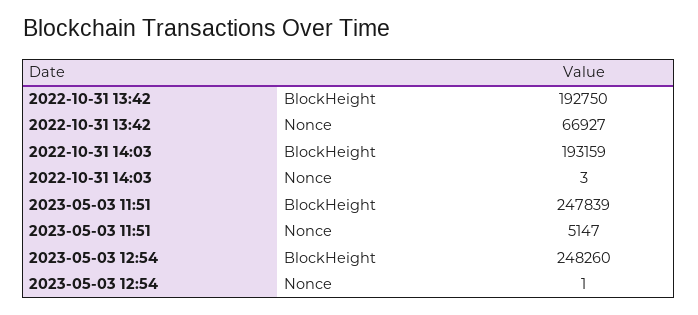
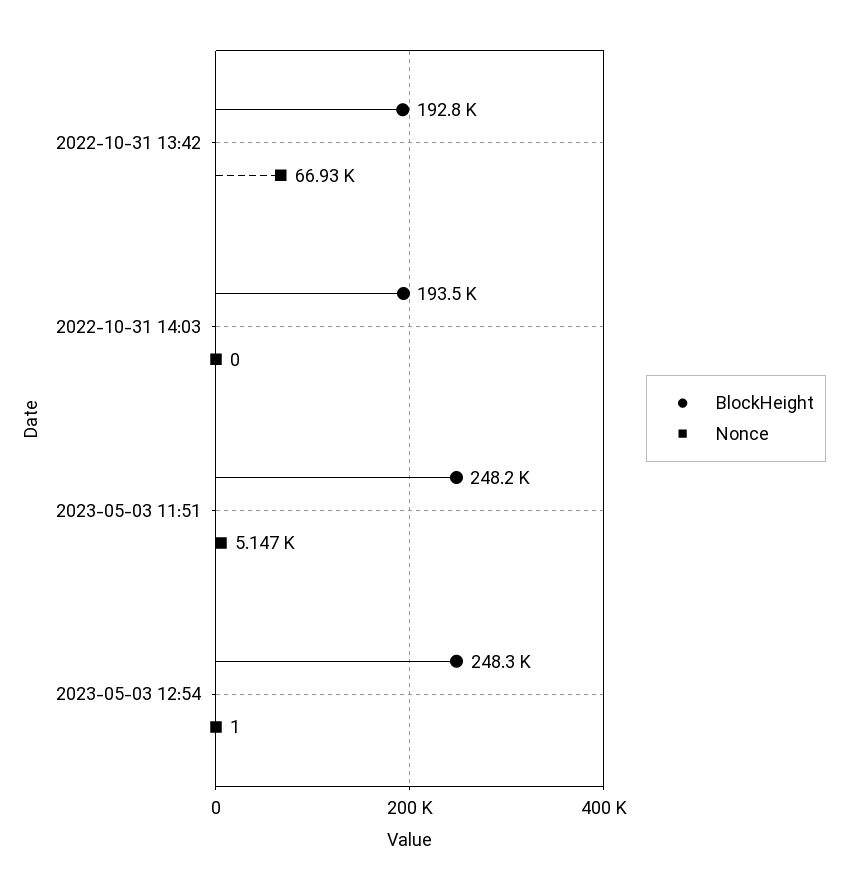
BlockHeight, 2022-10-31 14:03: 193159 -> 193500
Nonce, 2022-10-31 14:03: 3 -> 0
BlockHeight, 2023-05-03 11:51: 247839 -> 248200

